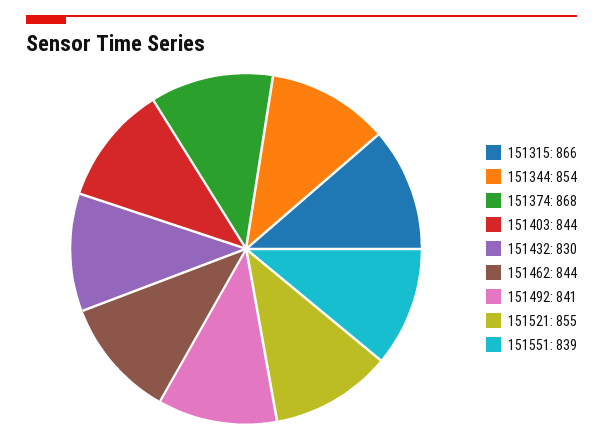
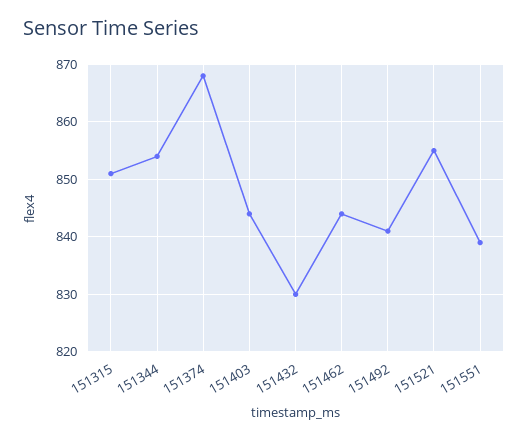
151315: 866 -> 850

